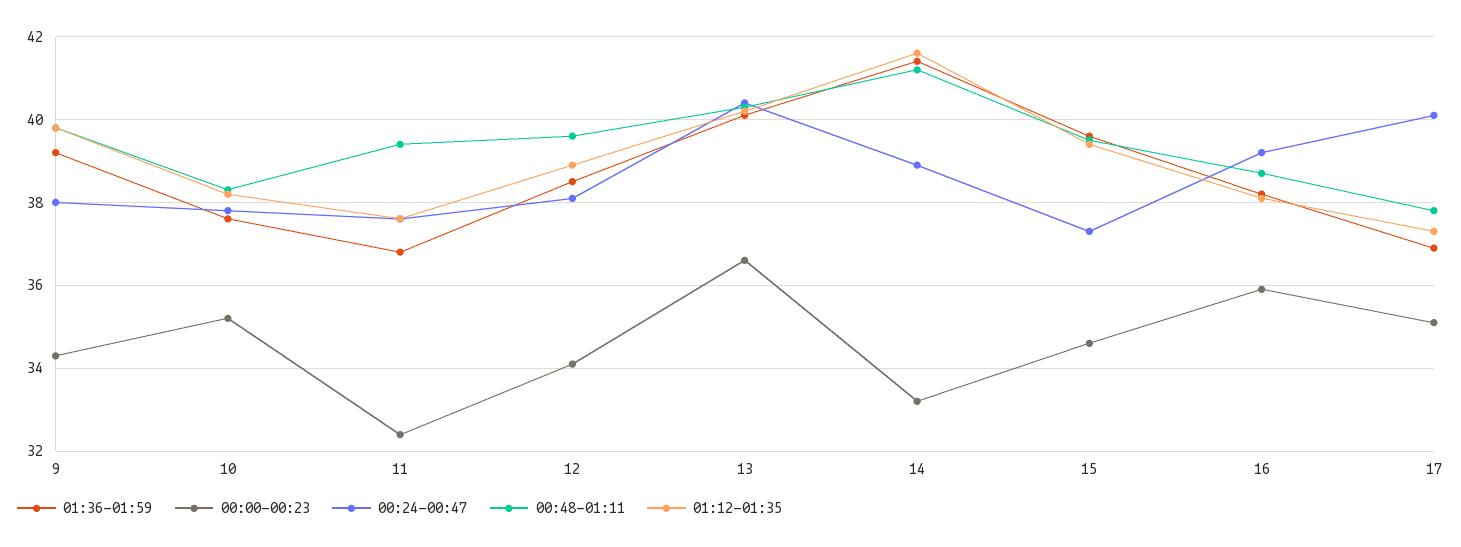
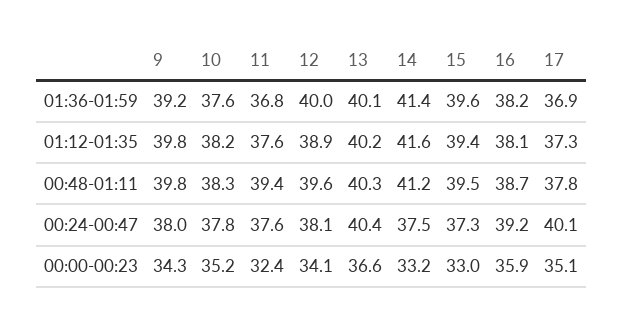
01:36-01:59, 12: 38.5 -> 40
00:24-00:47, 14: 39 -> 37.5
00:00-00:23, 15: 34.5 -> 33

